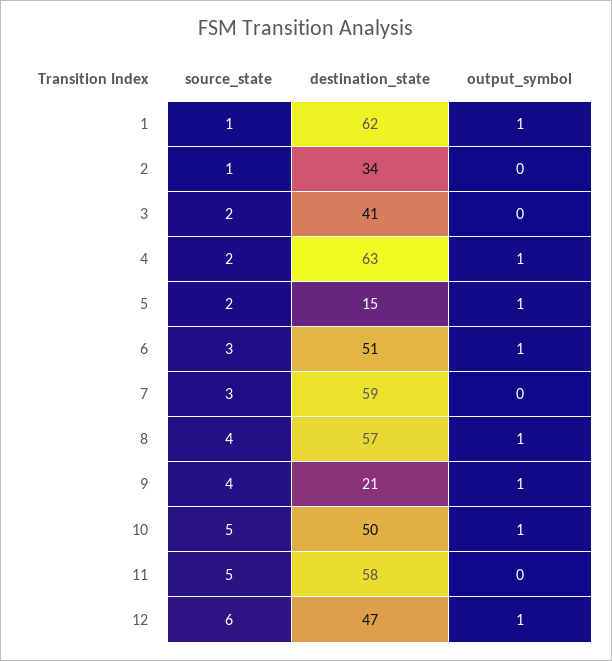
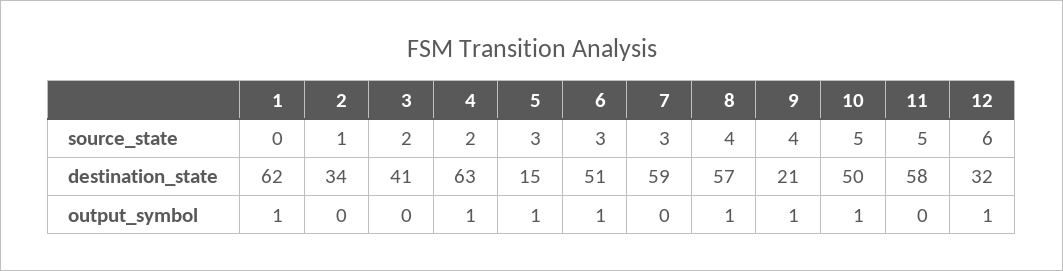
source_state, 1: 1 -> 0
source_state, 5: 2 -> 3
destination_state, 12: 47 -> 32

